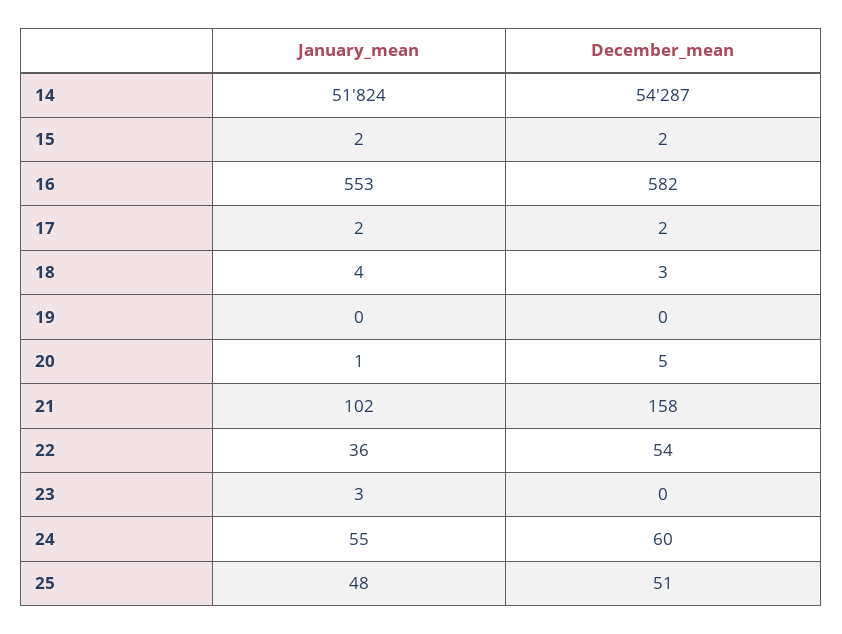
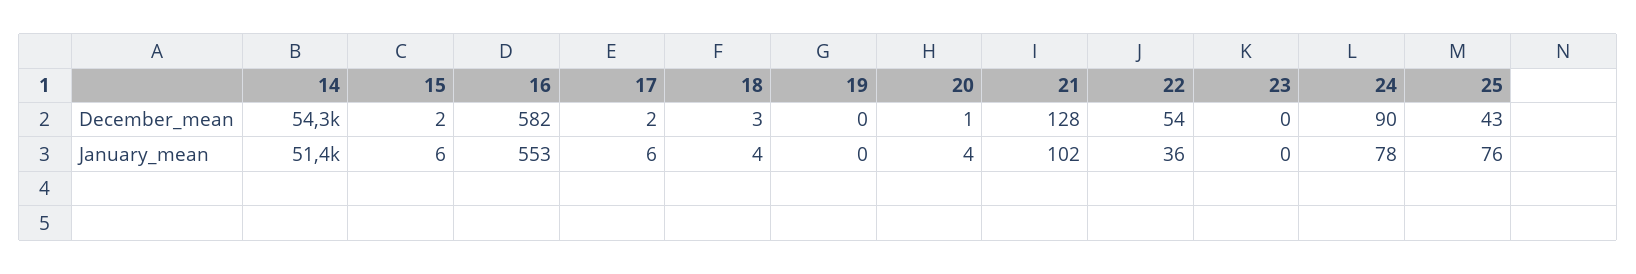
January_mean, 14: 51824 -> 51400
January_mean, 15: 2 -> 6
January_mean, 17: 2 -> 6
January_mean, 20: 1 -> 4
December_mean, 20: 5 -> 1
December_mean, 21: 158 -> 128
January_mean, 23: 3 -> 0
January_mean, 24: 55 -> 78
December_mean, 24: 60 -> 90
January_mean, 25: 48 -> 76
December_mean, 25: 51 -> 43

